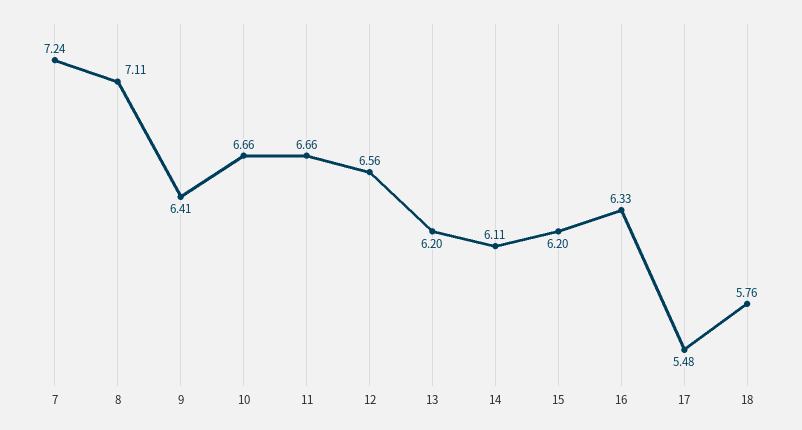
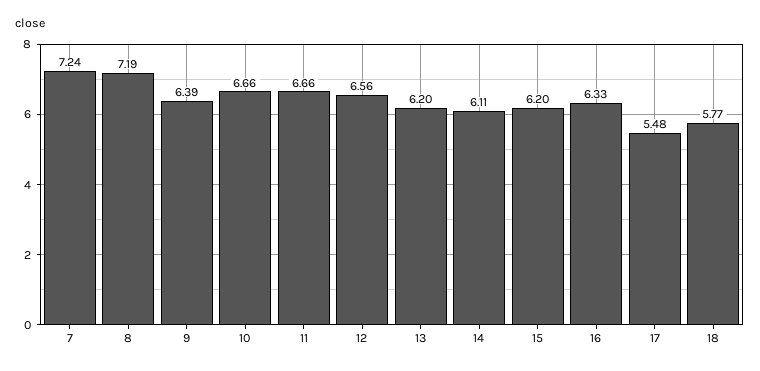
8: 7.11 -> 7.19
9: 6.41 -> 6.39
18: 5.76 -> 5.77

